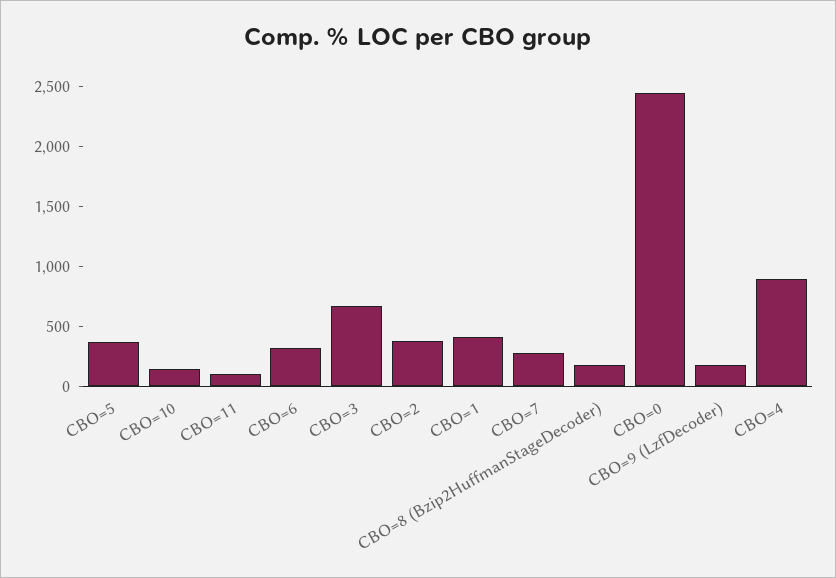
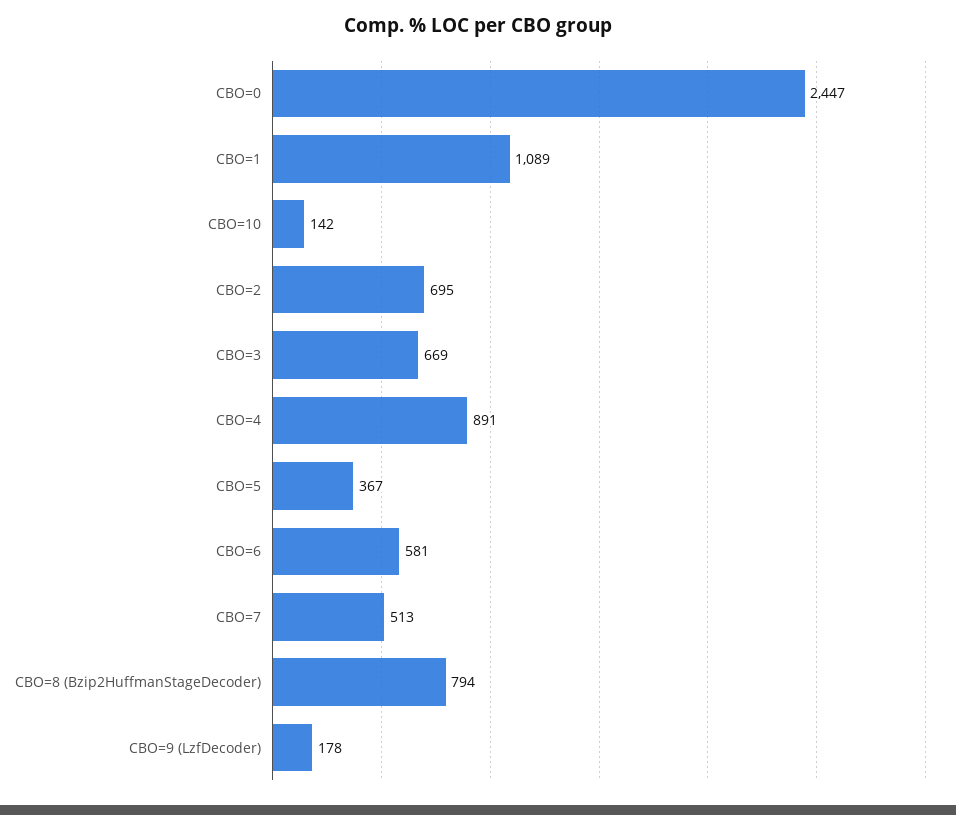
CBO=11: 100 -> none
CBO=6: 300 -> 581
CBO=2: 400 -> 695
CBO=1: 400 -> 1089
CBO=7: 300 -> 513
CBO=8 (Bzip2HuffmanStageDecoder): 200 -> 794

